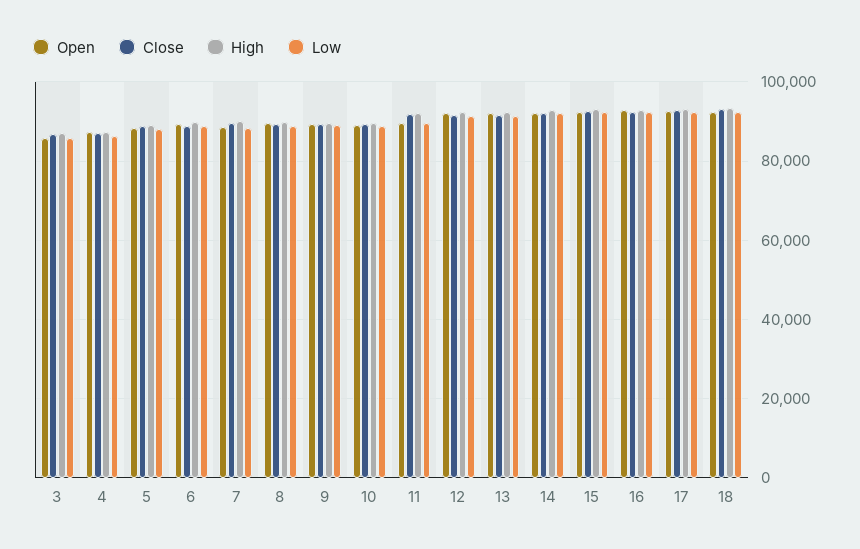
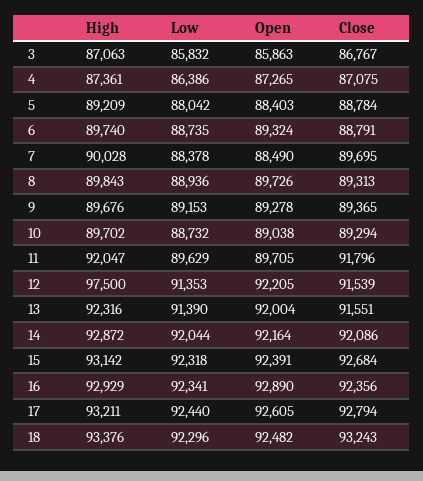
High, 12: 92000 -> 97500

